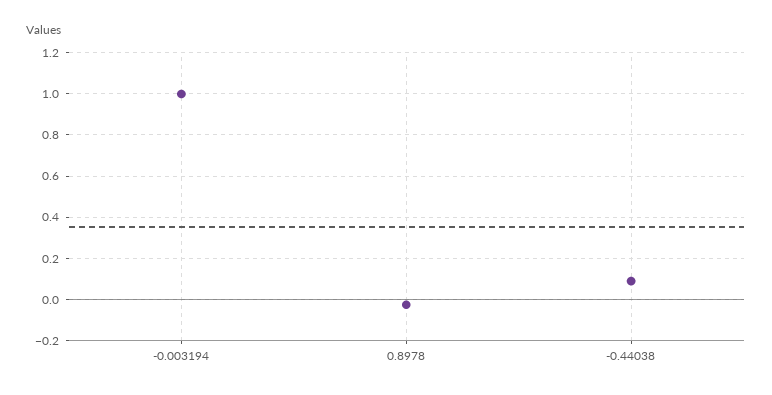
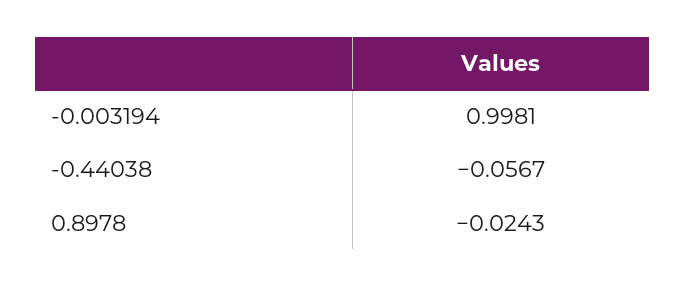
-0.44038: 0.1 -> -0.0567

